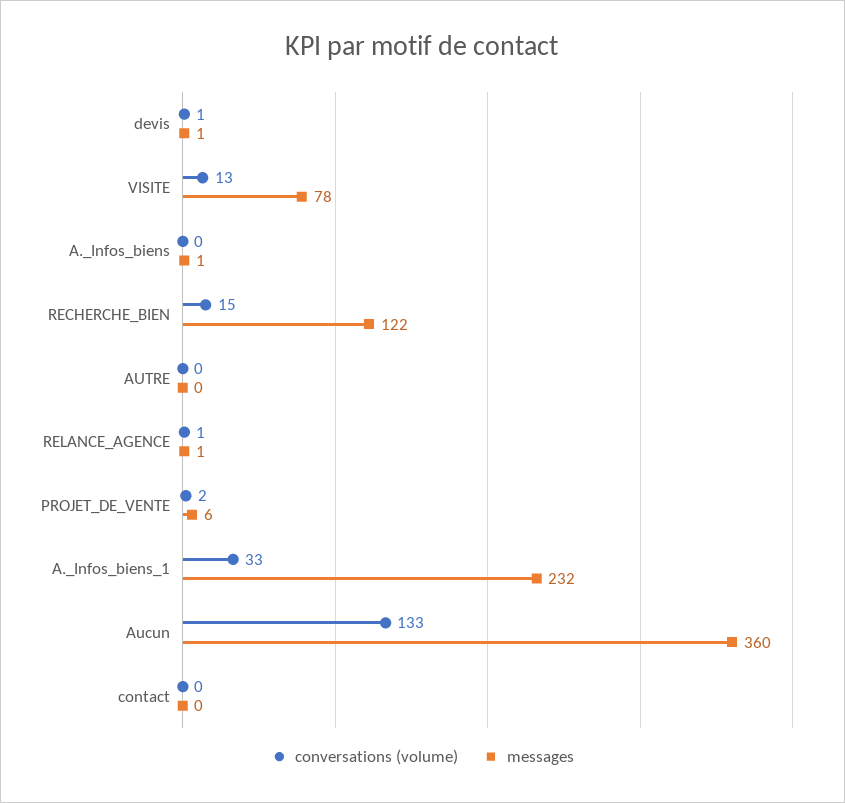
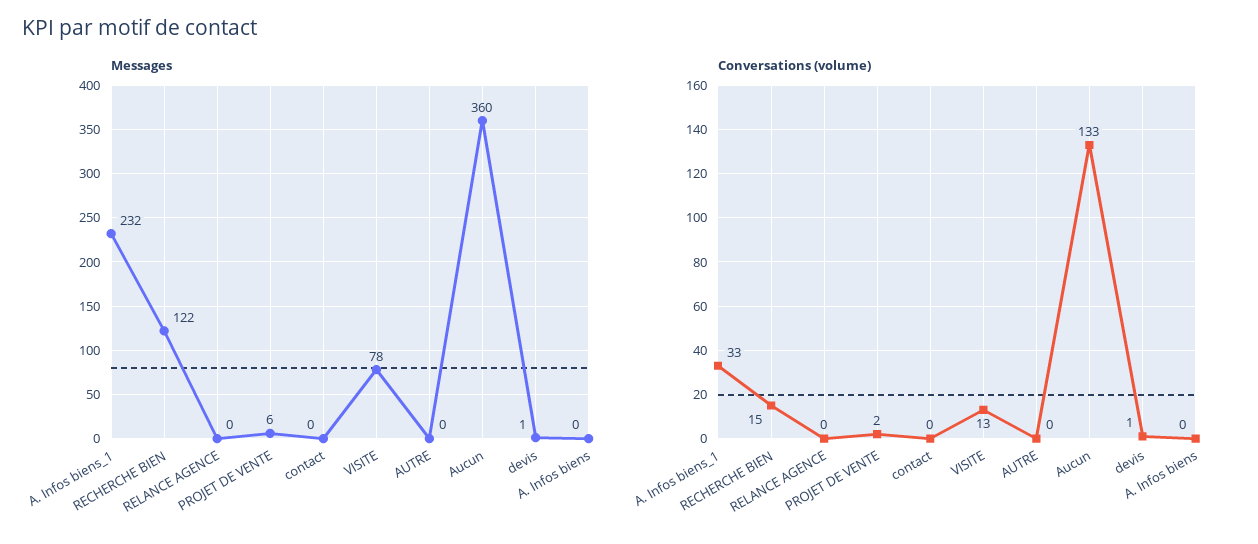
messages, A._Infos_biens: 1 -> 0
conversations (volume), RELANCE_AGENCE: 1 -> 0
messages, RELANCE_AGENCE: 1 -> 0

